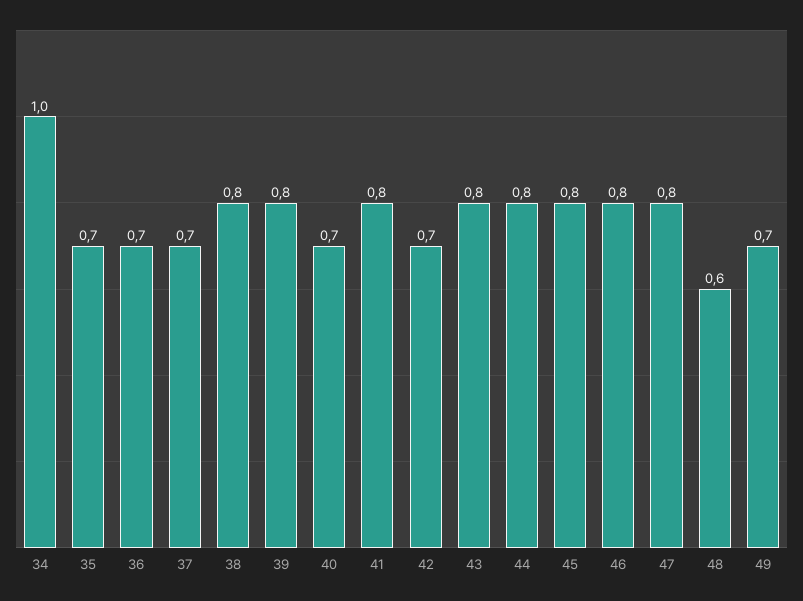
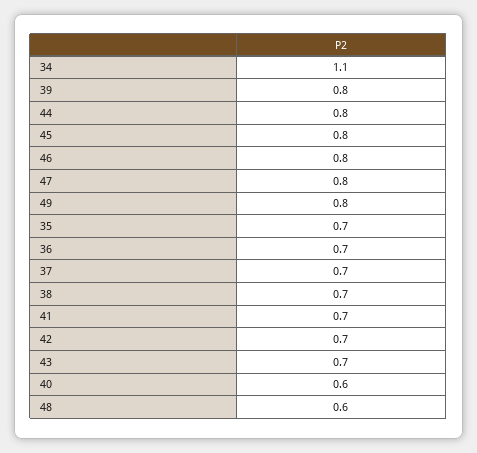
34: 1 -> 1.1
38: 0.8 -> 0.7
40: 0.7 -> 0.6
41: 0.8 -> 0.7
43: 0.8 -> 0.7
49: 0.7 -> 0.8

